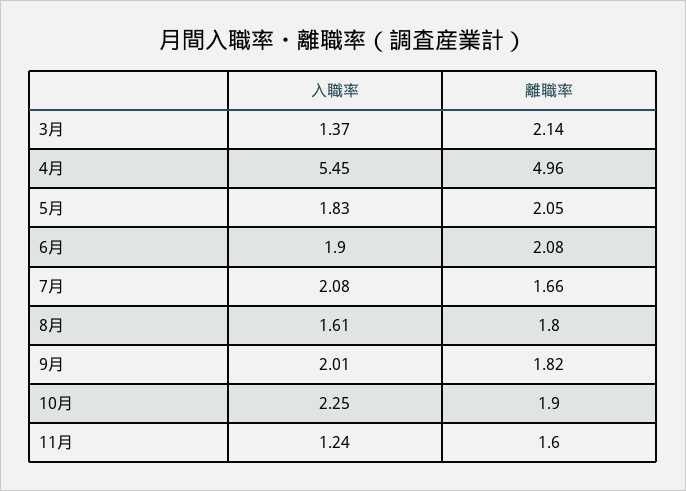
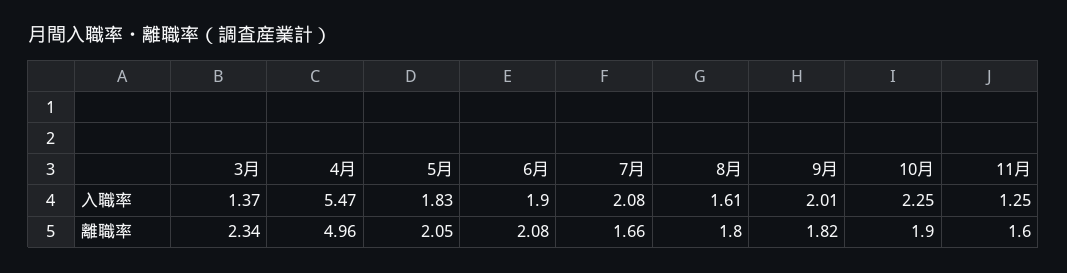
離職率, 3月: 2.14 -> 2.34
入職率, 4月: 5.45 -> 5.47
入職率, 11月: 1.24 -> 1.25

